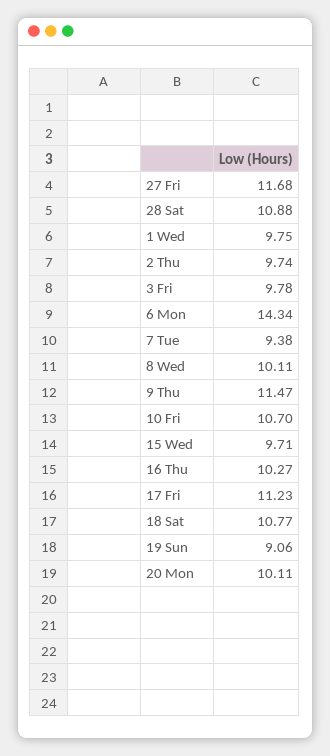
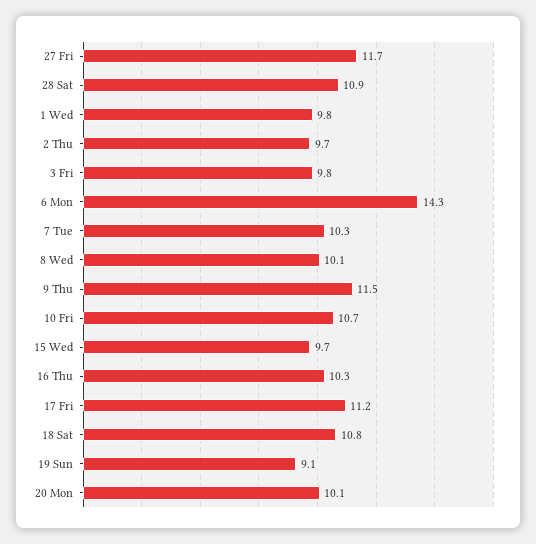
7 Tue: 9.38 -> 10.3

